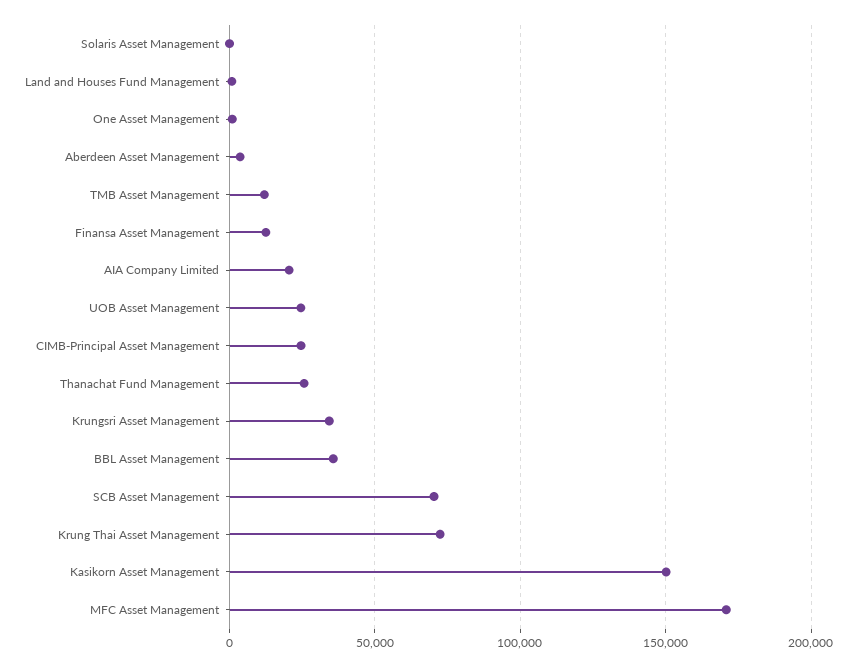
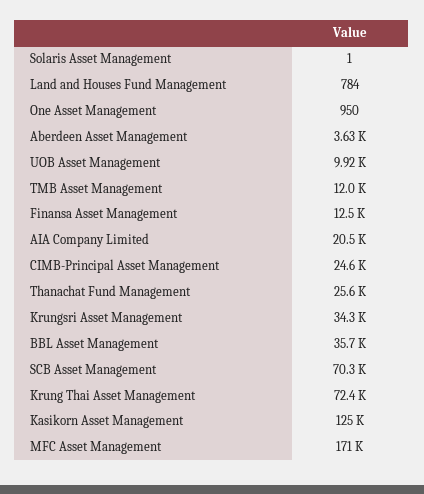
UOB Asset Management: 25000 -> 9920
Kasikorn Asset Management: 150000 -> 125000

